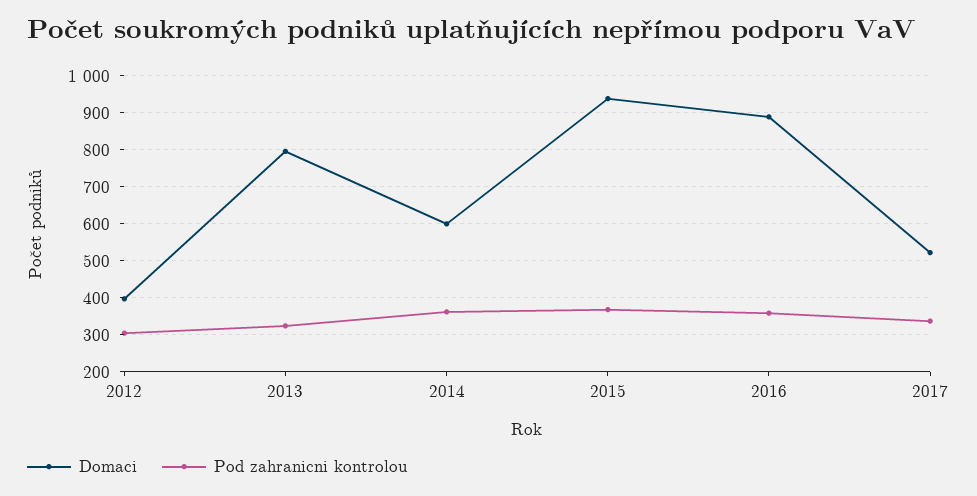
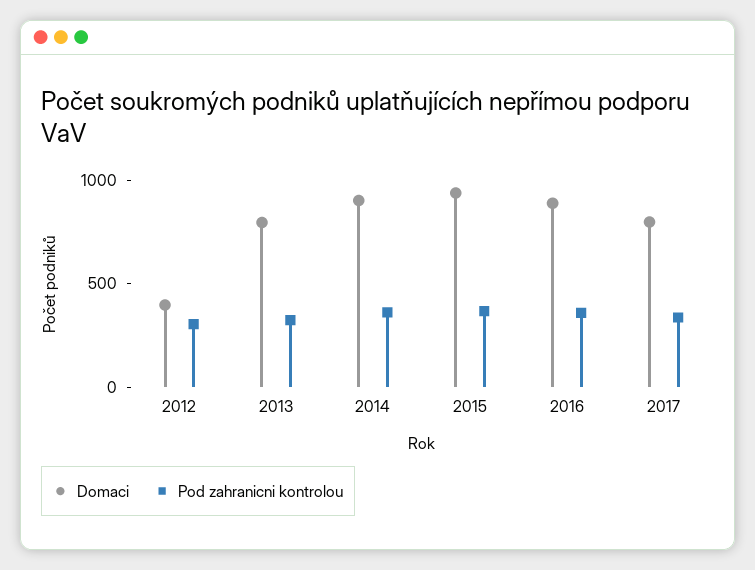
Domaci, 2014: 600 -> 900
Domaci, 2017: 520 -> 800

